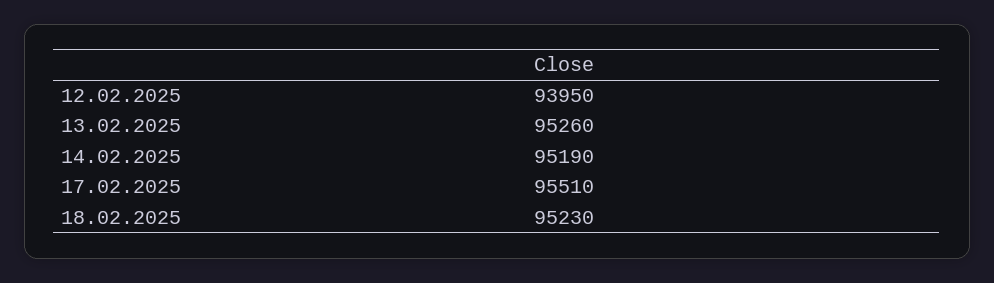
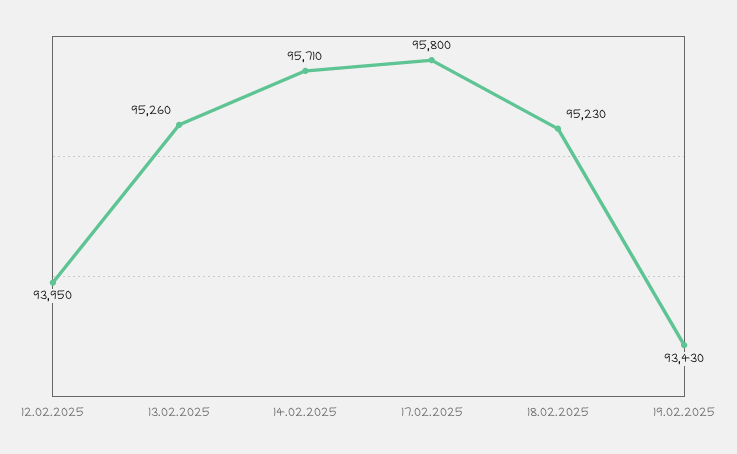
14.02.2025: 95190 -> 95710
17.02.2025: 95510 -> 95800
19.02.2025: none -> 93430

